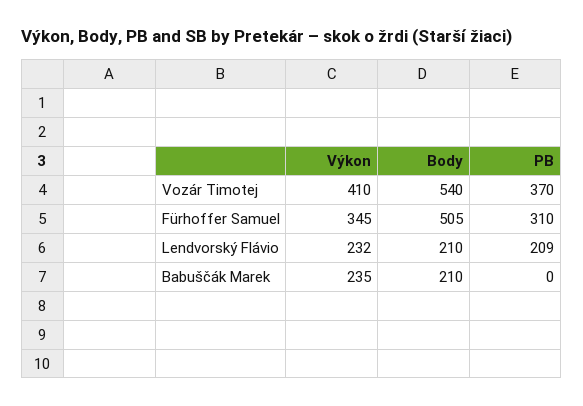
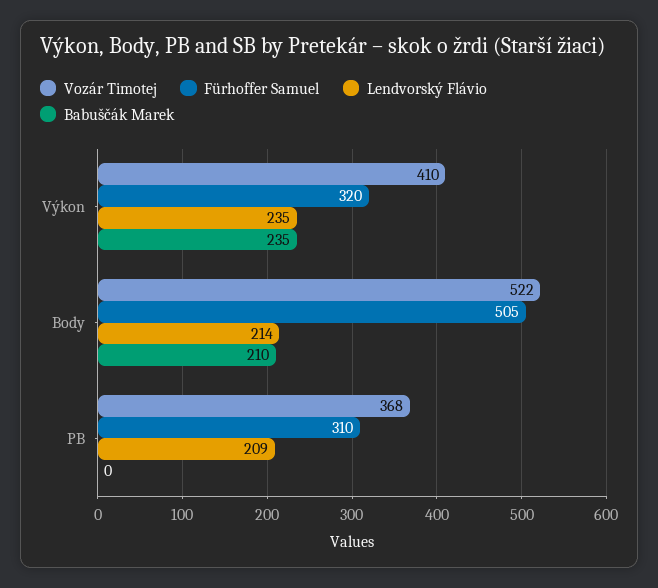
Vozár Timotej, Body: 540 -> 522
Vozár Timotej, PB: 370 -> 368
Fürhoffer Samuel, Výkon: 345 -> 320
Lendvorský Flávio, Výkon: 232 -> 235
Lendvorský Flávio, Body: 210 -> 214

